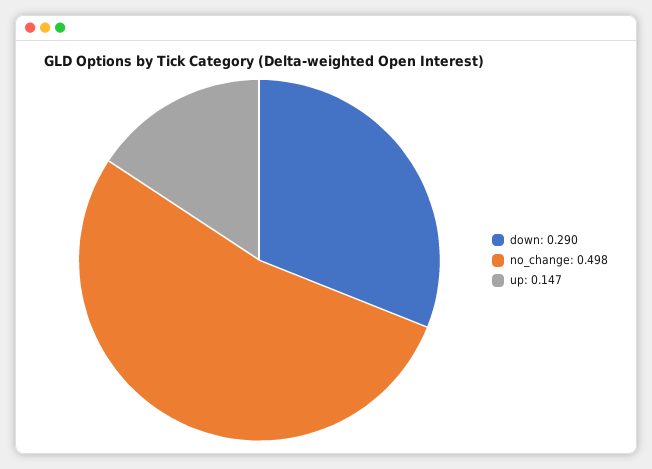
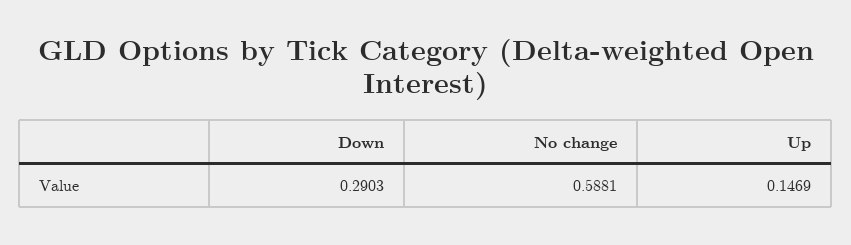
no_change: 0.498 -> 0.5881

